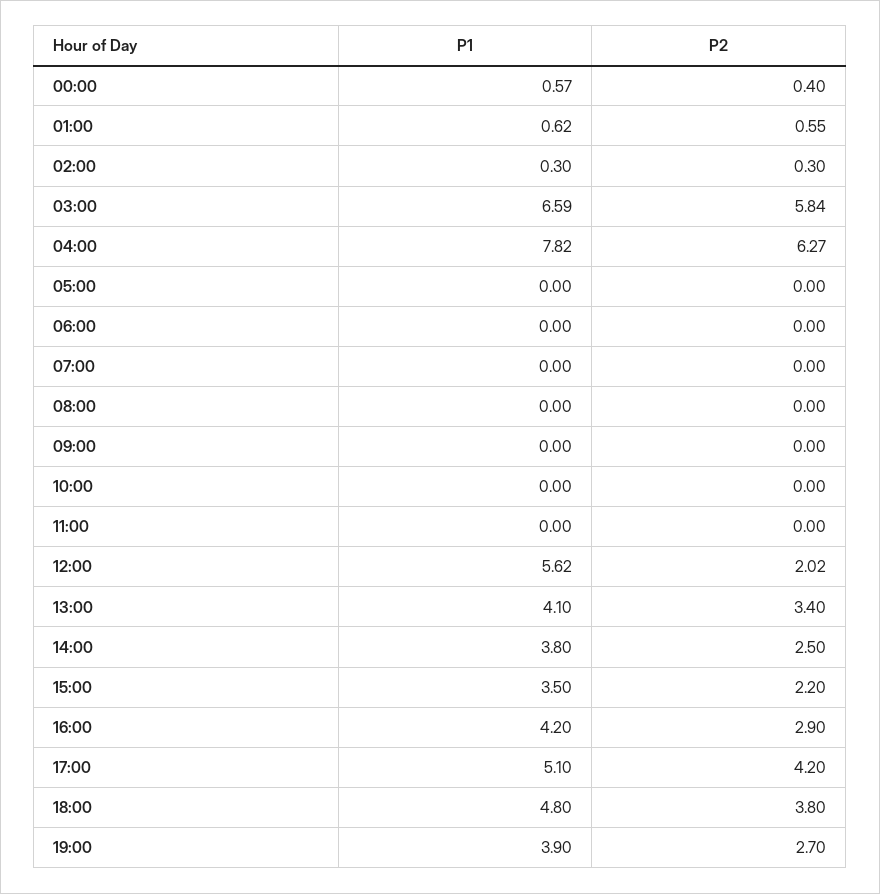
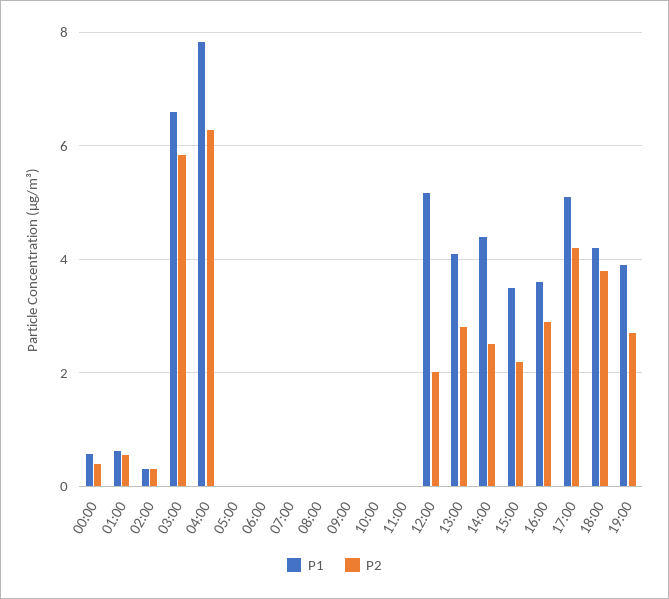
P1, 12:00: 5.62 -> 5.2
P2, 13:00: 3.4 -> 2.8
P1, 14:00: 3.8 -> 4.4
P1, 16:00: 4.2 -> 3.6
P1, 18:00: 4.8 -> 4.2

